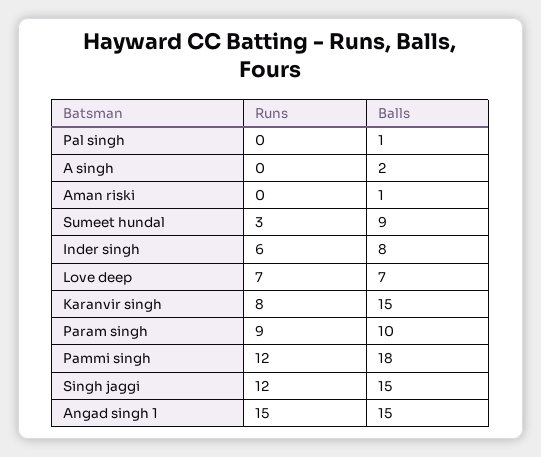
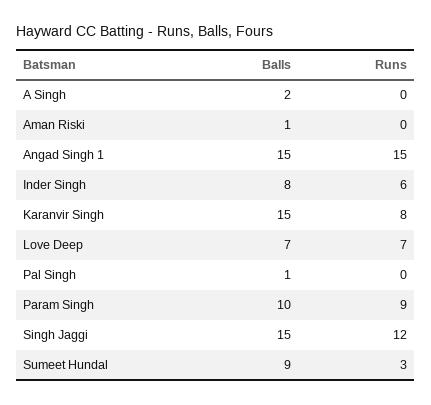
Runs, Pammi singh: 12 -> none
Balls, Pammi singh: 18 -> none

